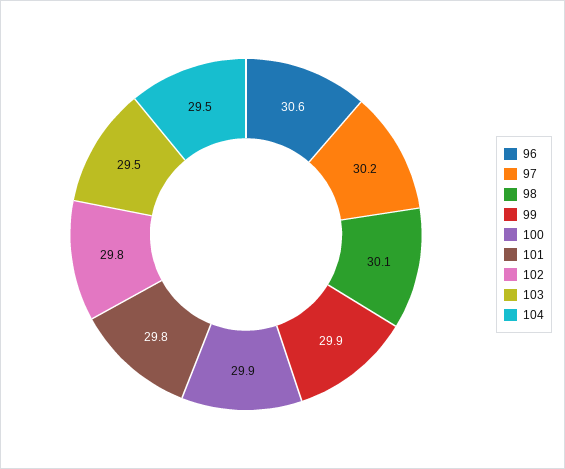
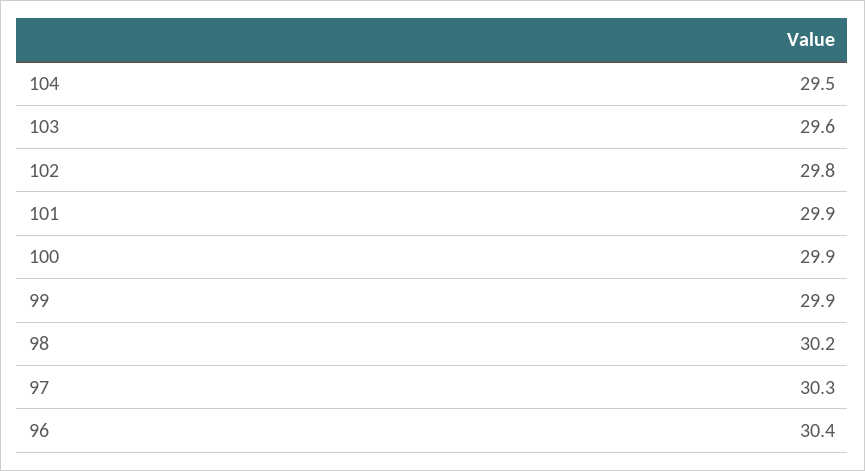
96: 30.6 -> 30.4
97: 30.2 -> 30.3
98: 30.1 -> 30.2
101: 29.8 -> 29.9
103: 29.5 -> 29.6

